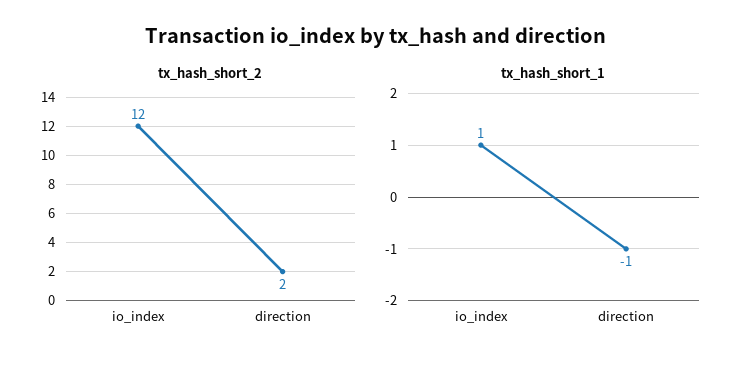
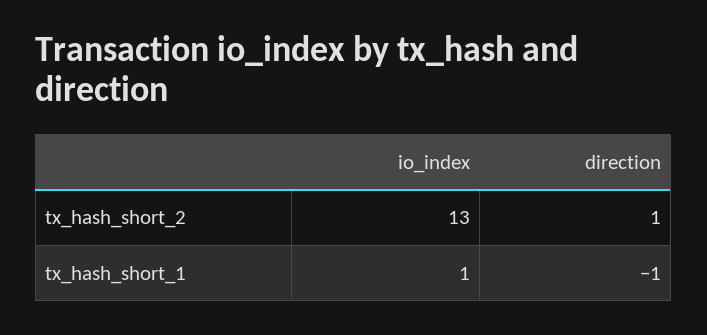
tx_hash_short_2, io_index: 12 -> 13
tx_hash_short_2, direction: 2 -> 1

